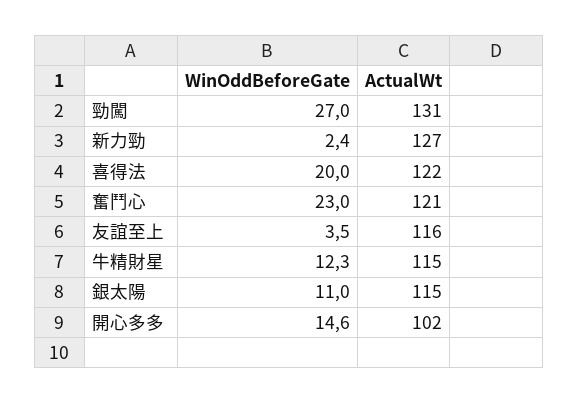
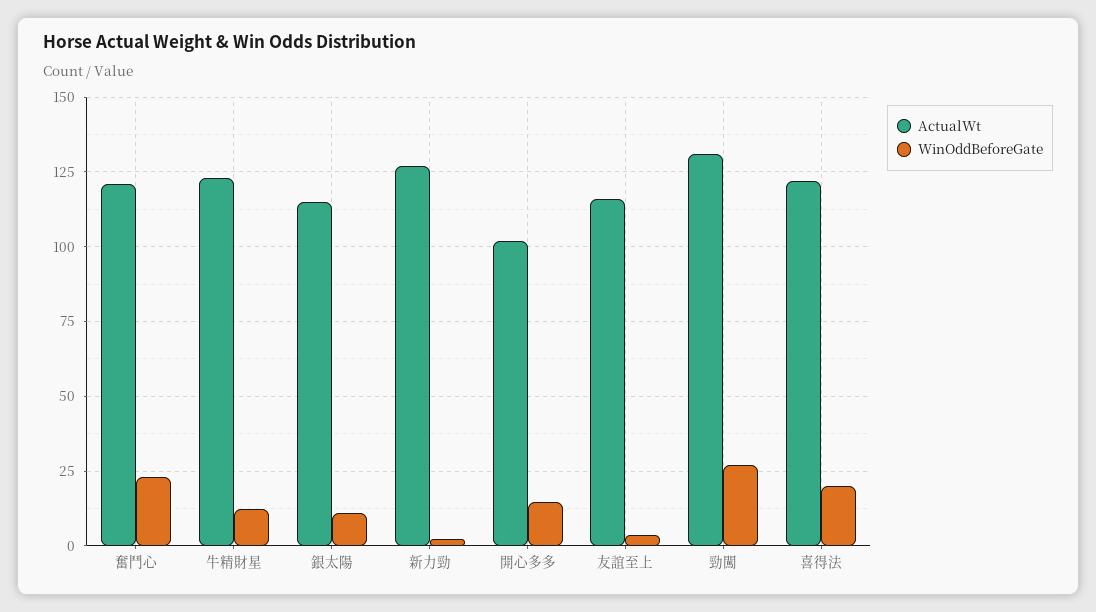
ActualWt, 牛精財星: 115 -> 122.5

